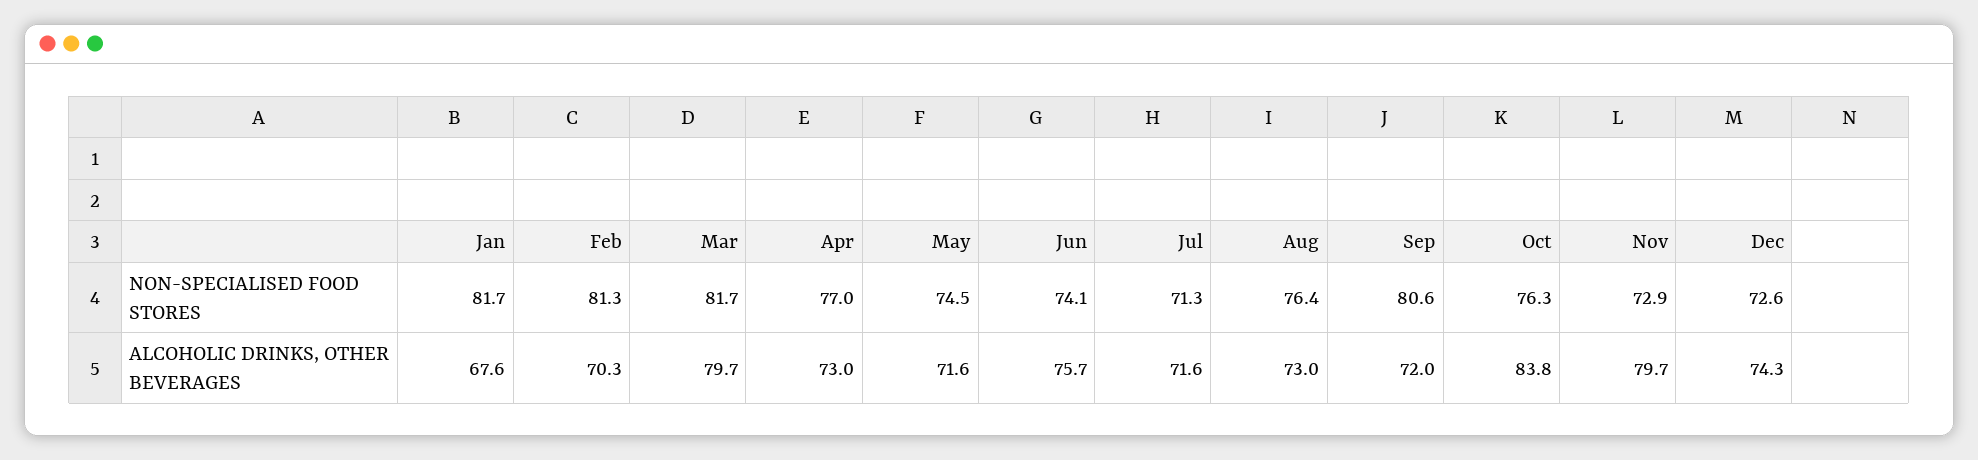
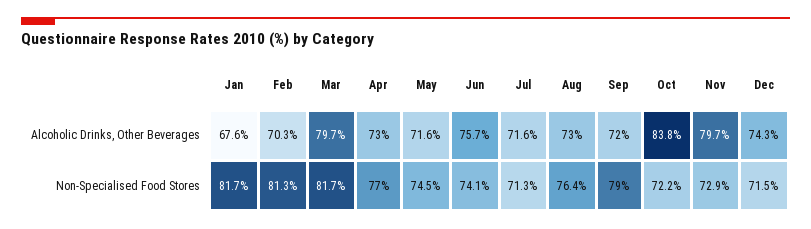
Sep, NON-SPECIALISED FOOD STORES: 80.6 -> 79
Oct, NON-SPECIALISED FOOD STORES: 76.3 -> 72.2
Dec, NON-SPECIALISED FOOD STORES: 72.6 -> 71.5

